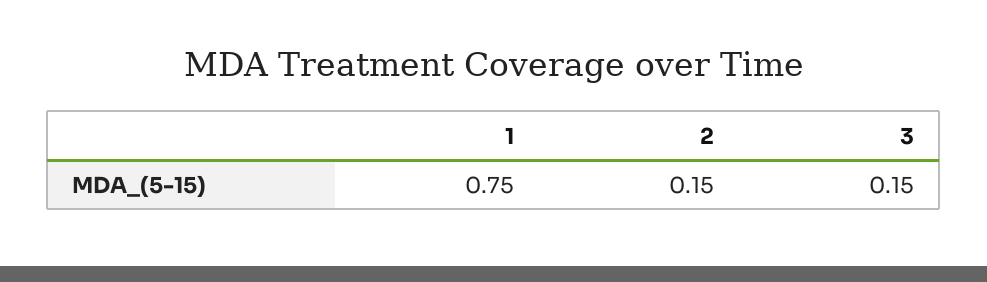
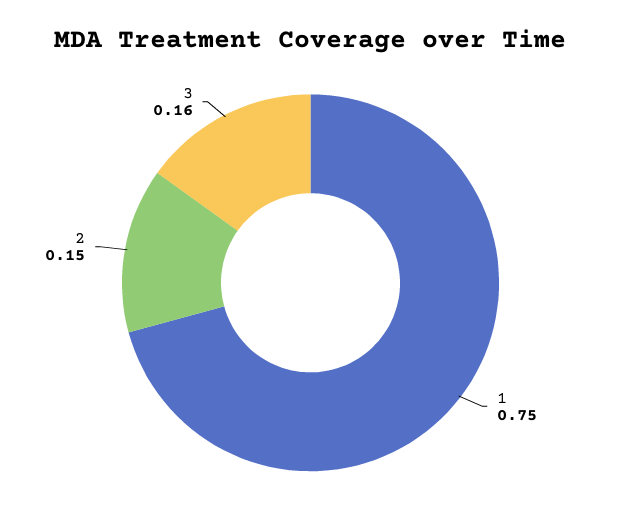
3: 0.15 -> 0.16

